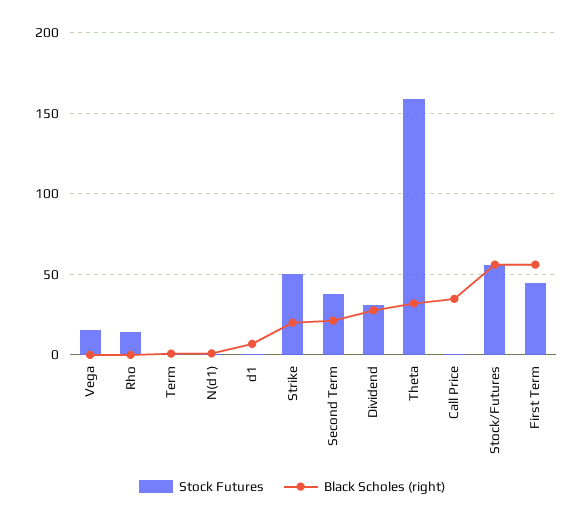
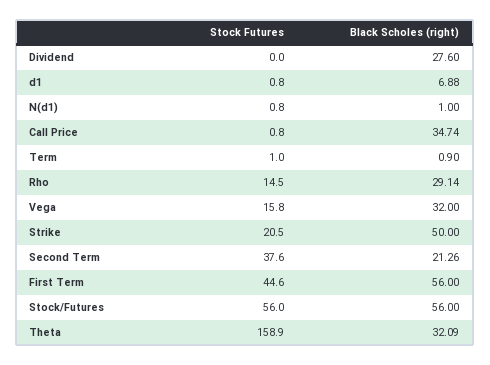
Black Scholes (right), Vega: 0 -> 32
Black Scholes (right), Rho: 0 -> 29.14
Stock Futures, Strike: 50 -> 20.5
Black Scholes (right), Strike: 20 -> 50
Stock Futures, Dividend: 30 -> 0

